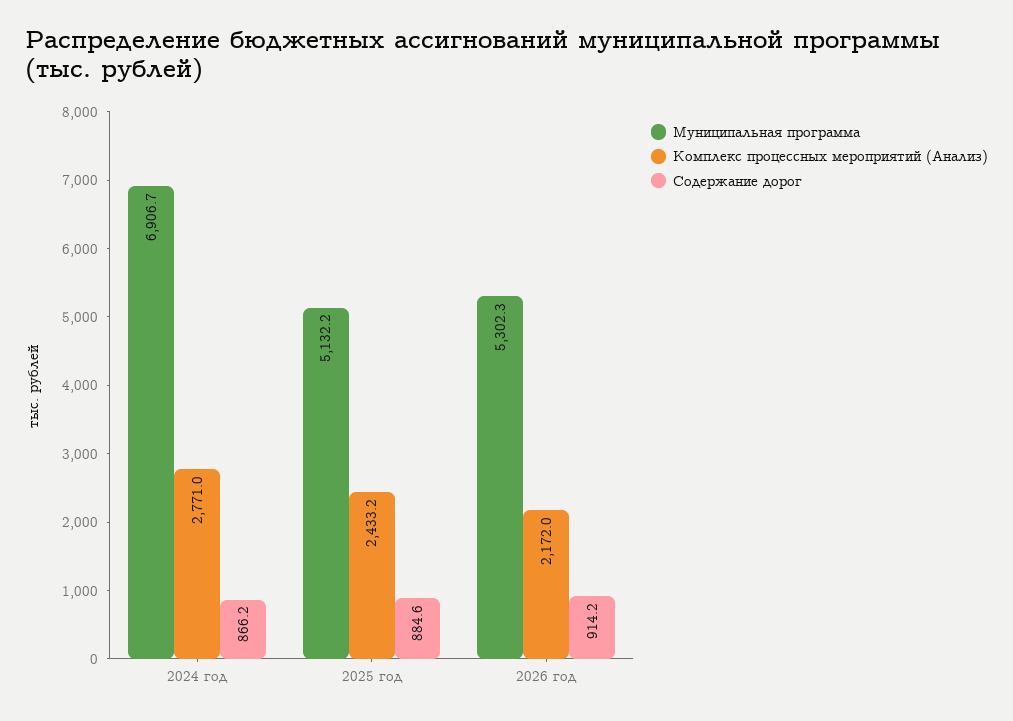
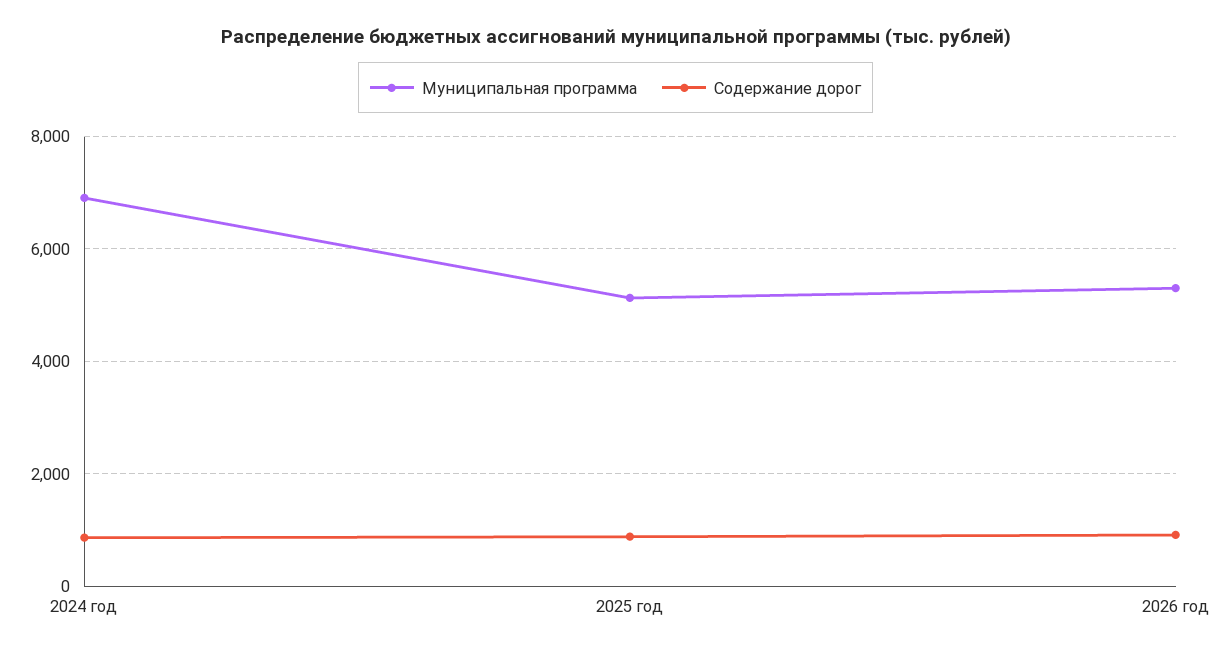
Комплекс процессных мероприятий (Анализ), 2024 год: 2771 -> none
Комплекс процессных мероприятий (Анализ), 2025 год: 2433.2 -> none
Комплекс процессных мероприятий (Анализ), 2026 год: 2172 -> none

